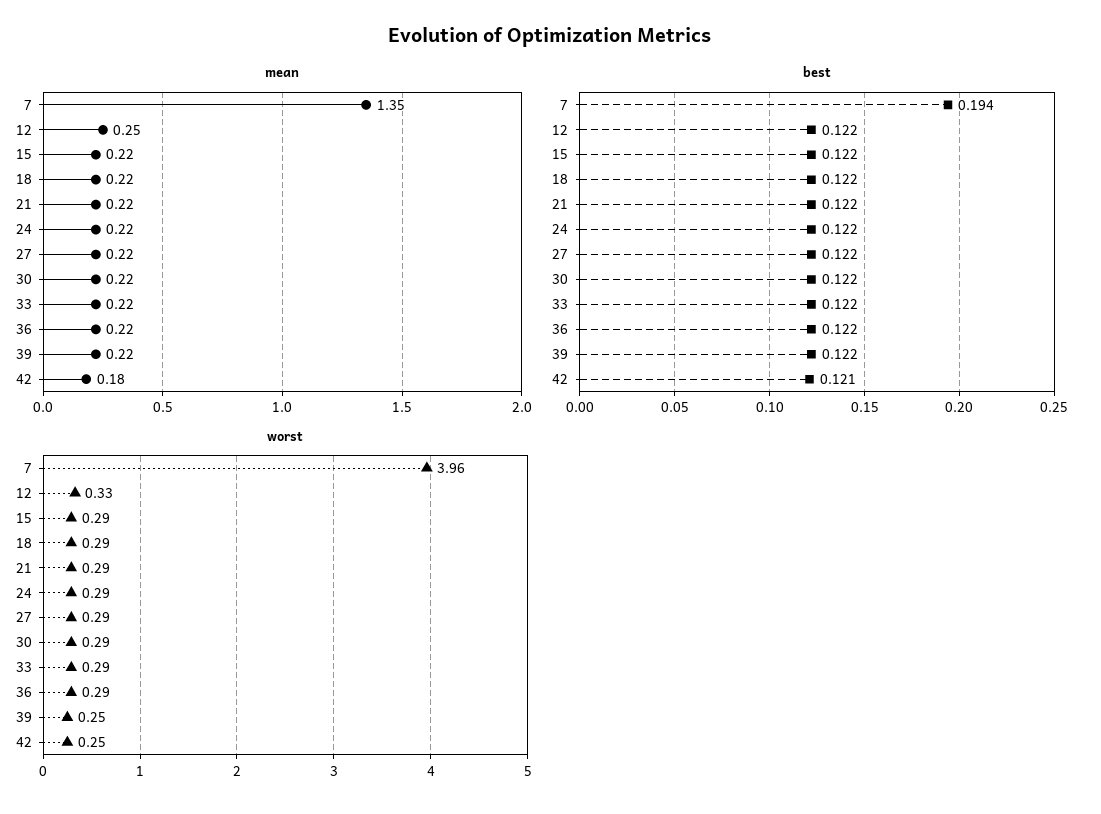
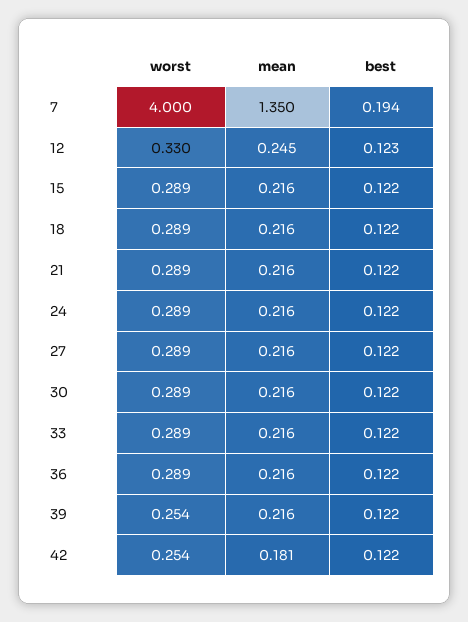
best, 12: 0.122 -> 0.123
best, 42: 0.121 -> 0.122
worst, 7: 3.96 -> 4

